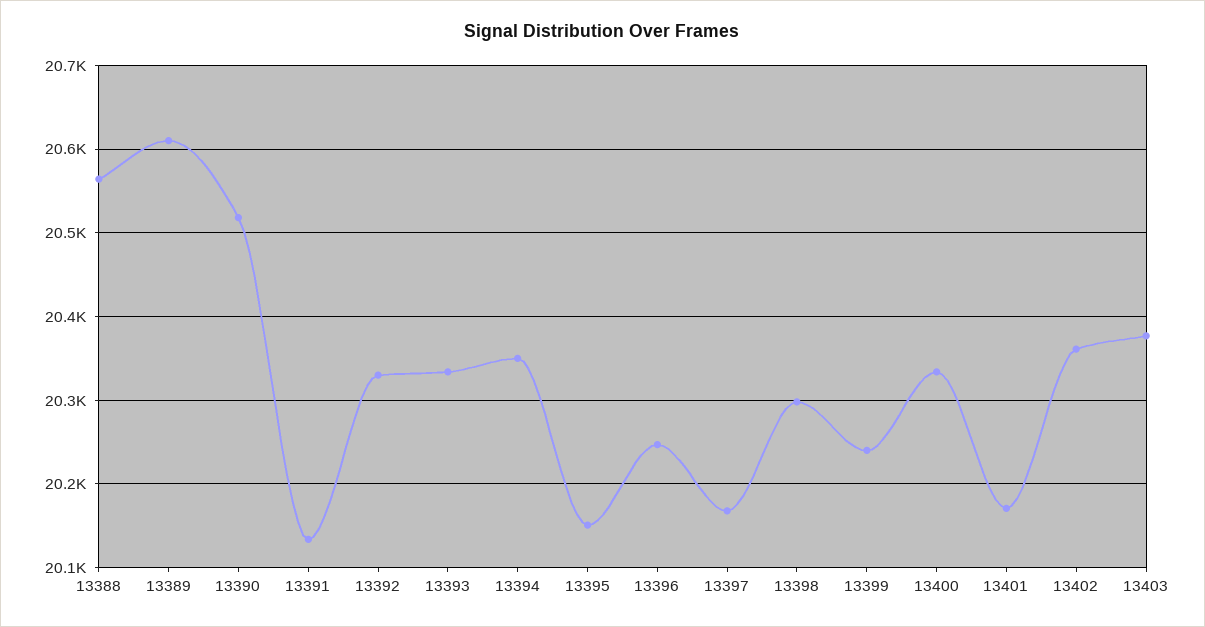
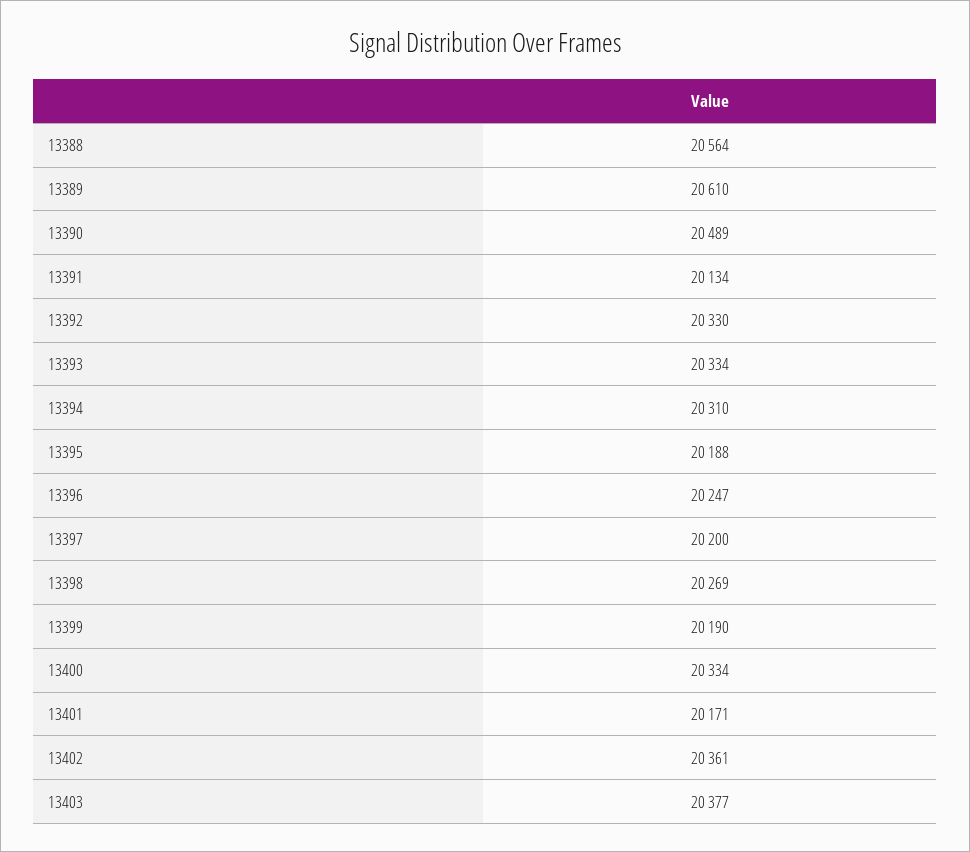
13390: 20520 -> 20489
13394: 20350 -> 20310
13395: 20150 -> 20188
13397: 20170 -> 20200
13398: 20300 -> 20269
13399: 20240 -> 20190

